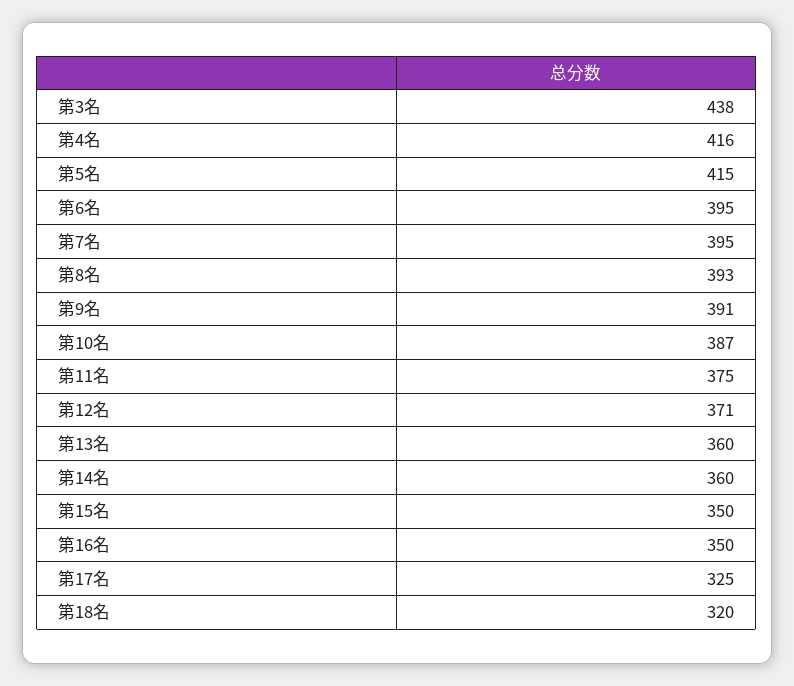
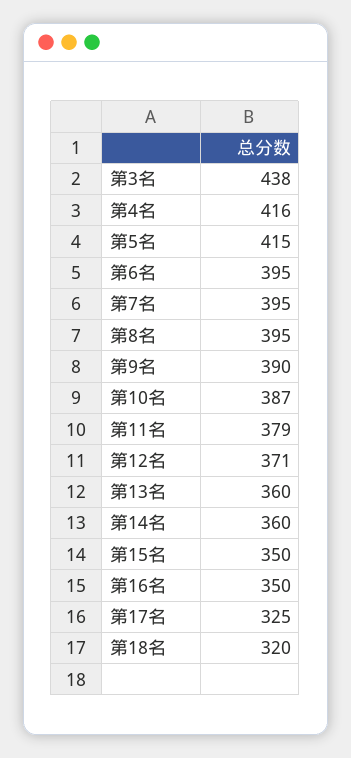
第8名: 393 -> 395
第9名: 391 -> 390
第11名: 375 -> 379

